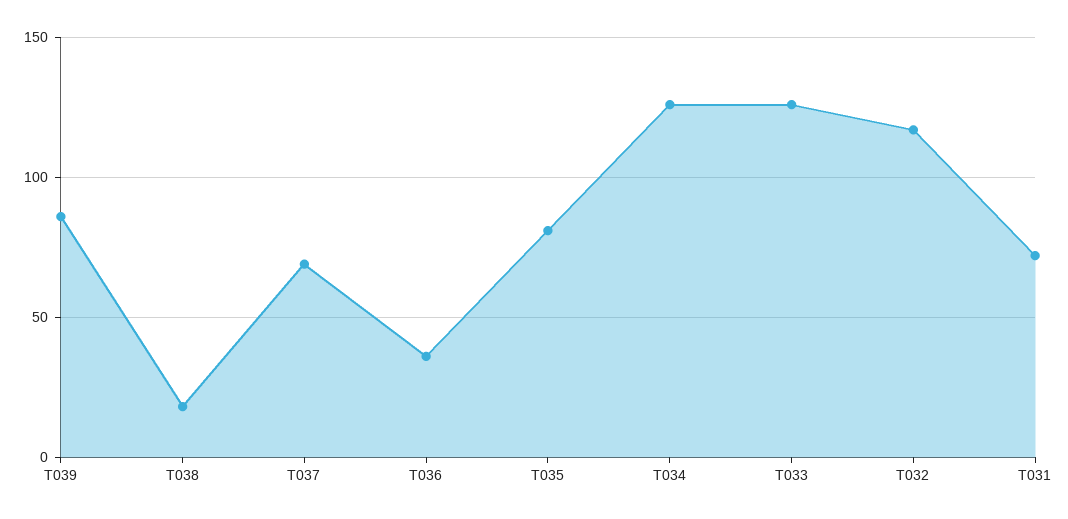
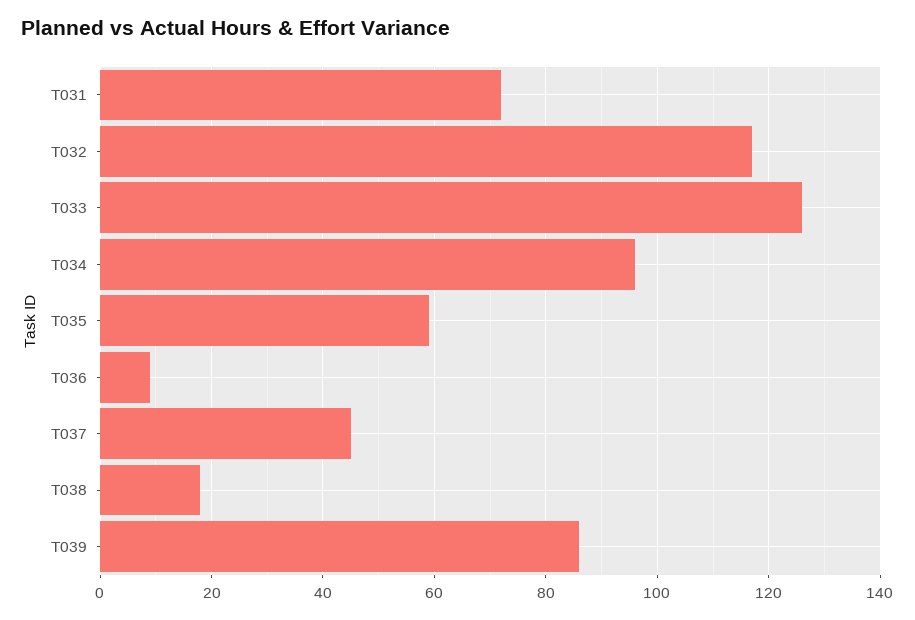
T037: 70 -> 45
T036: 35 -> 10
T035: 80 -> 60
T034: 125 -> 95

